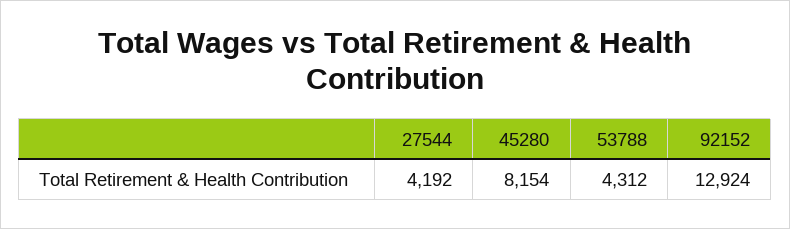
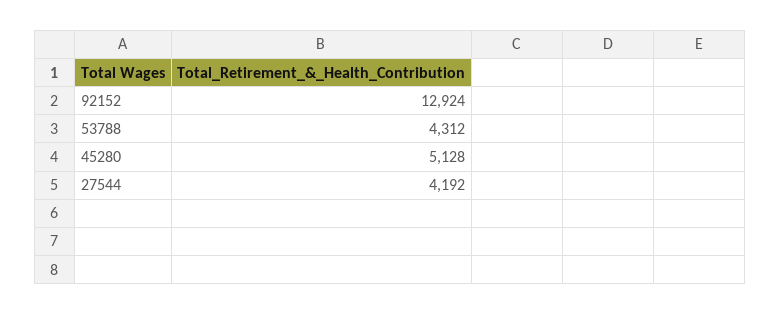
45280: 8154 -> 5128

